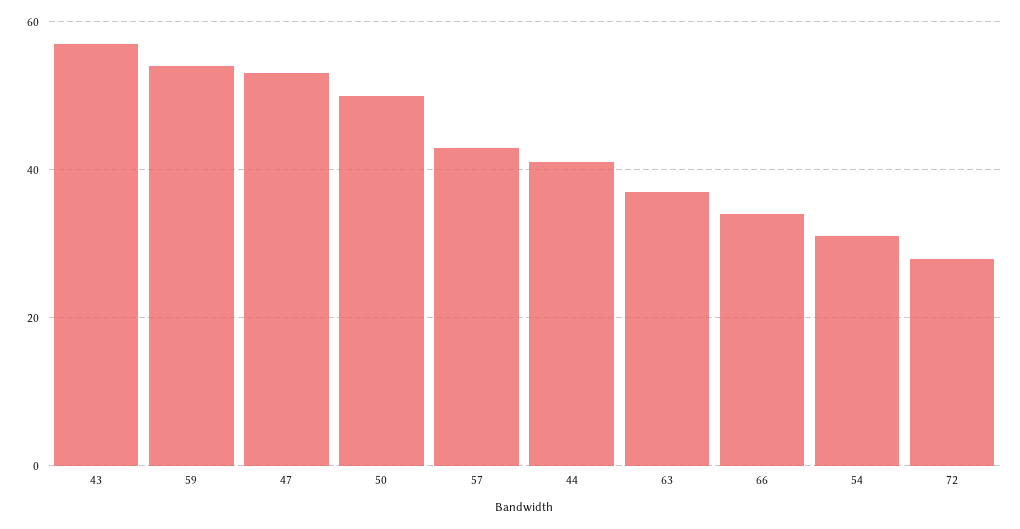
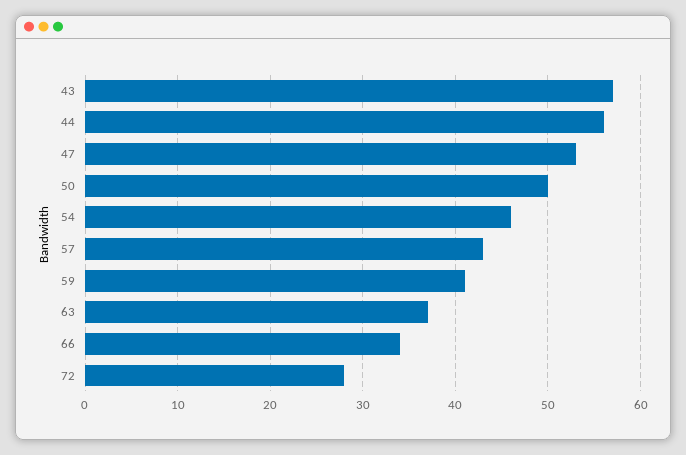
59: 55 -> 41
44: 40 -> 56
54: 30 -> 46

